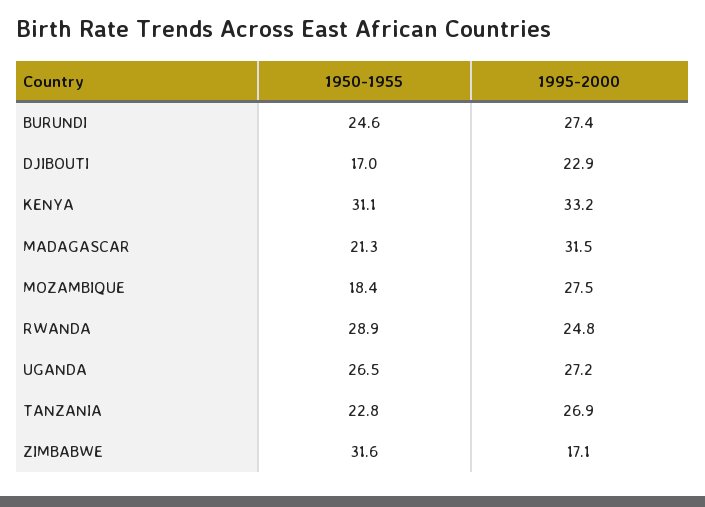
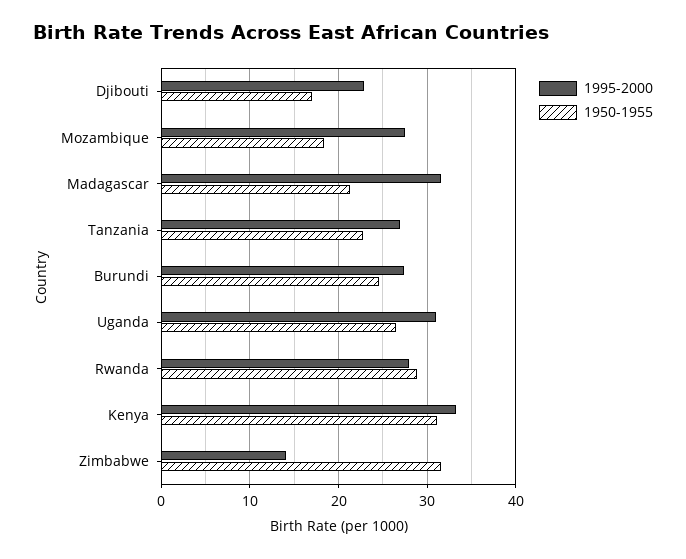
1995-2000, RWANDA: 24.8 -> 28
1995-2000, UGANDA: 27.2 -> 31
1995-2000, ZIMBABWE: 17.1 -> 14

